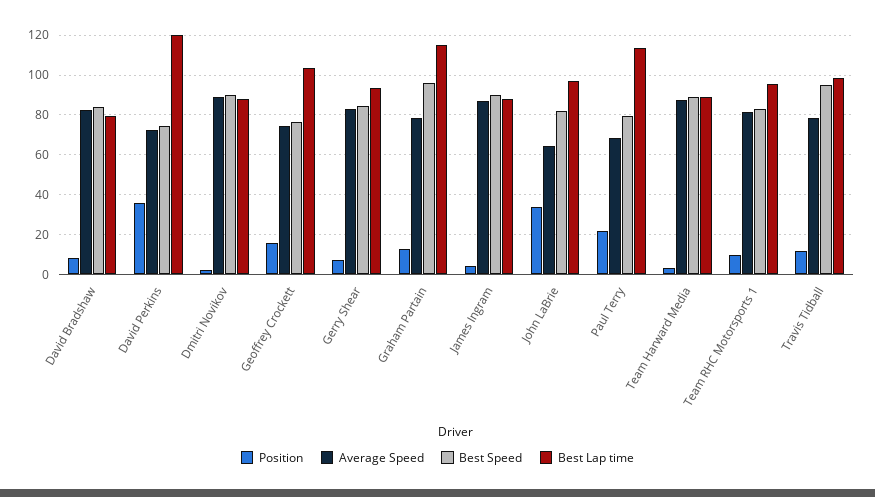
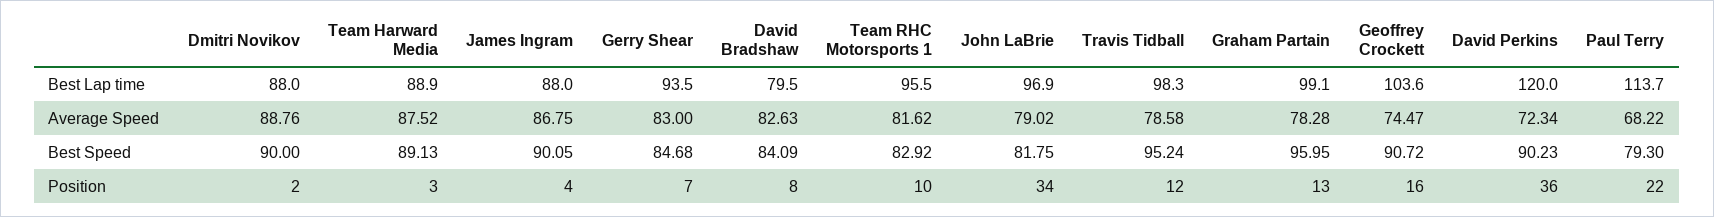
Best Speed, David Perkins: 75 -> 90.23
Best Speed, Geoffrey Crockett: 75 -> 90.72
Best Lap time, Graham Partain: 115 -> 99.1
Average Speed, John LaBrie: 65 -> 79.02

